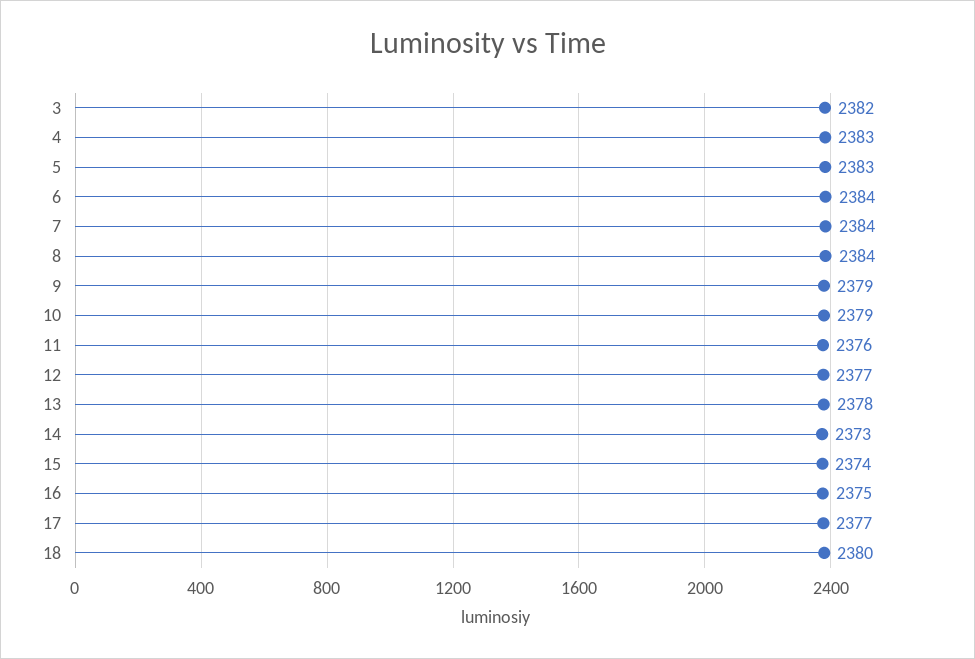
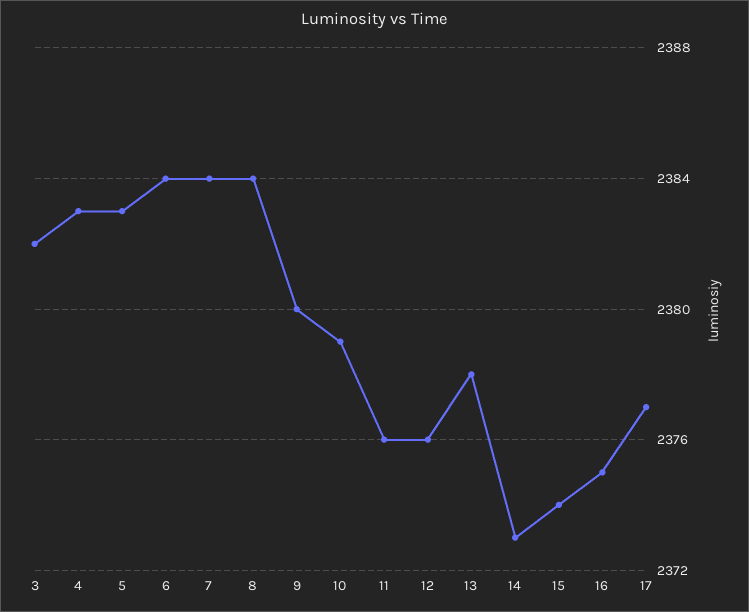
9: 2379 -> 2380
12: 2377 -> 2376
18: 2380 -> none

